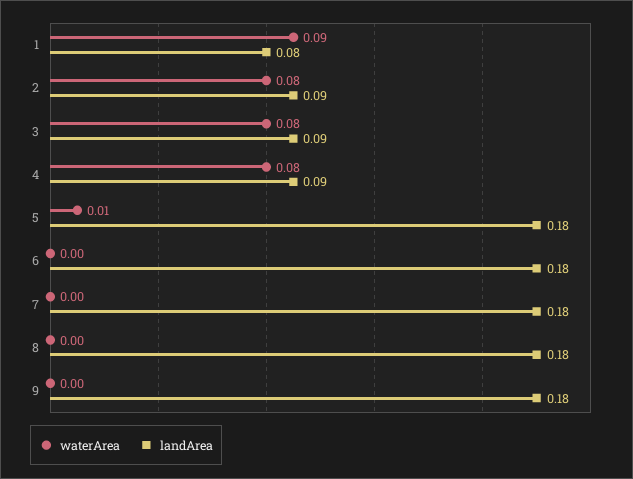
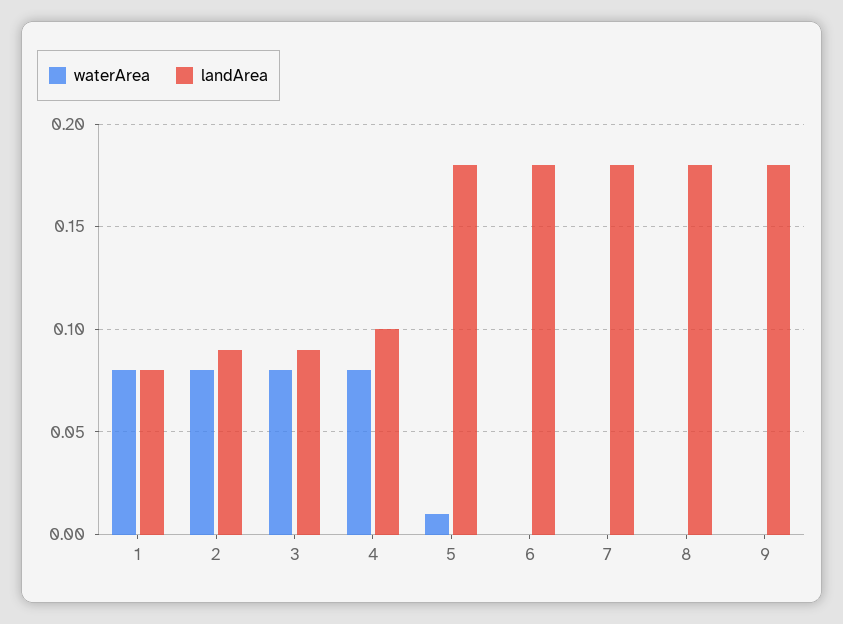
waterArea, 1: 0.09 -> 0.08
landArea, 4: 0.09 -> 0.1

